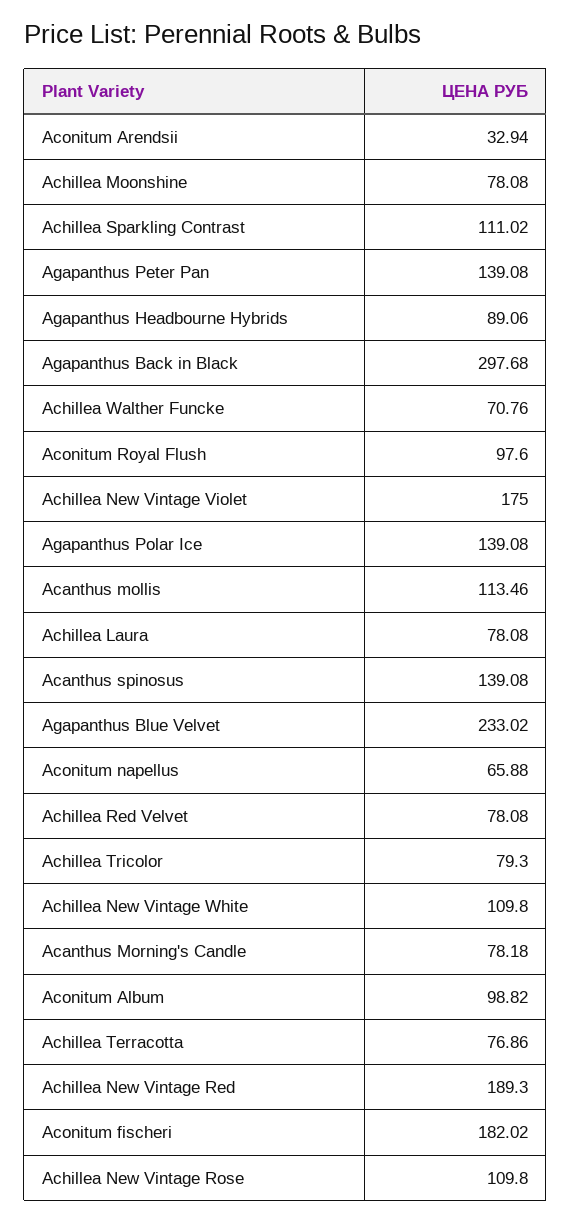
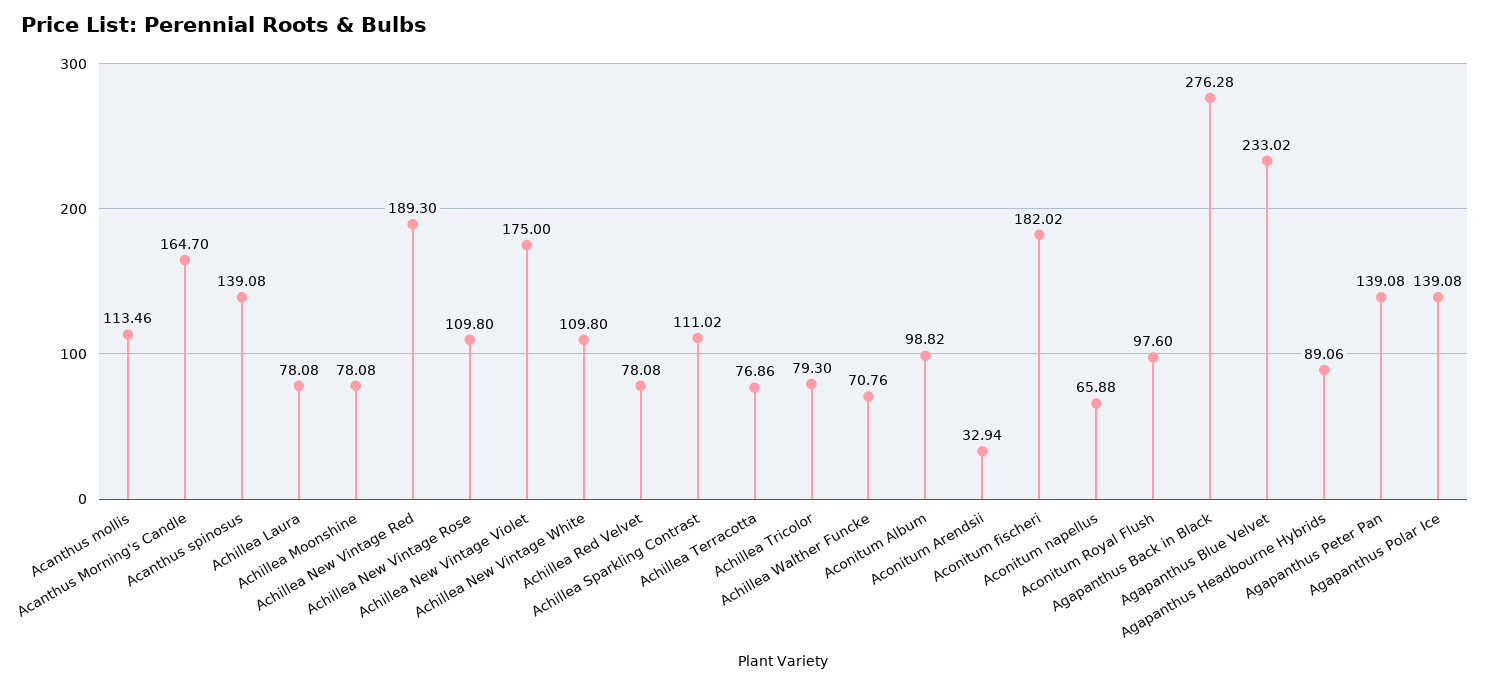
Agapanthus Back in Black: 297.68 -> 276.28
Acanthus Morning's Candle: 78.18 -> 164.7

